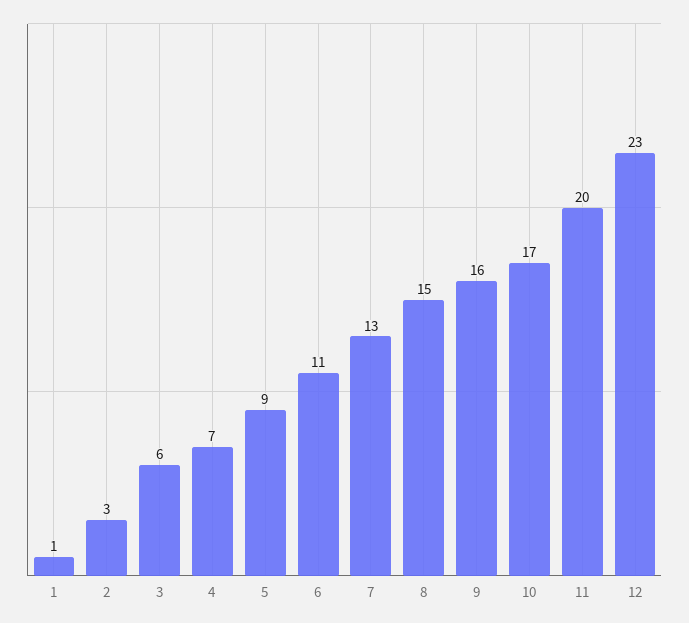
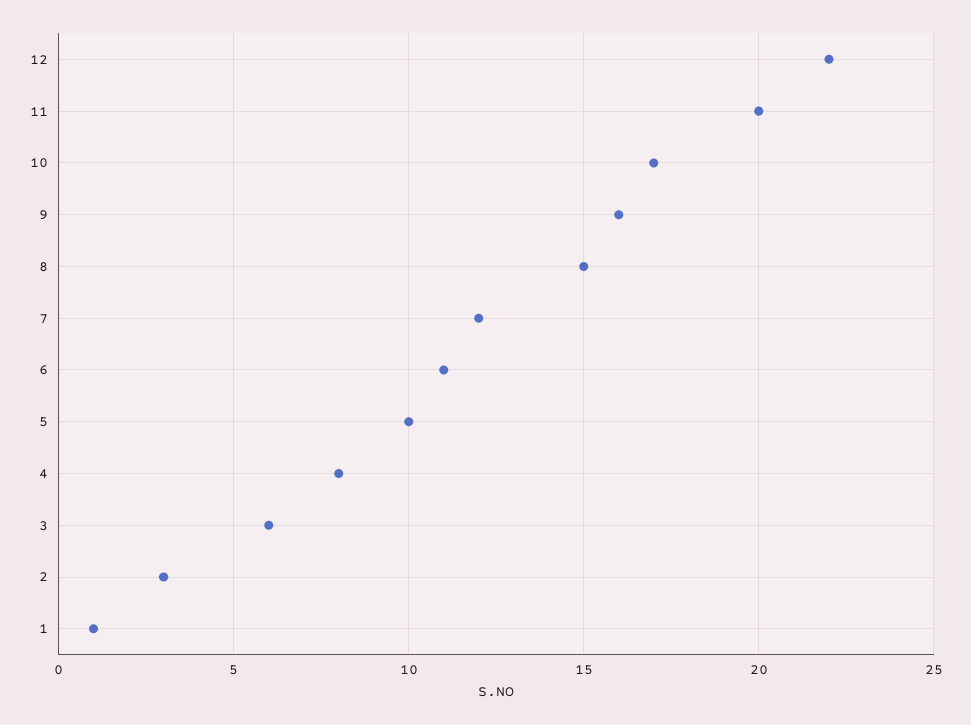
4: 7 -> 8
5: 9 -> 10
7: 13 -> 12
12: 23 -> 22

